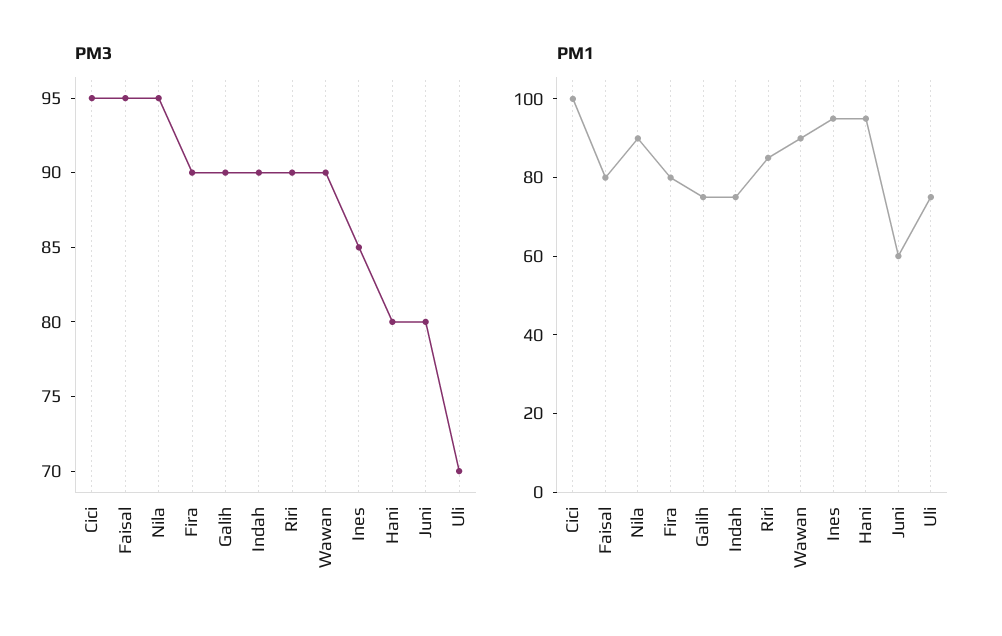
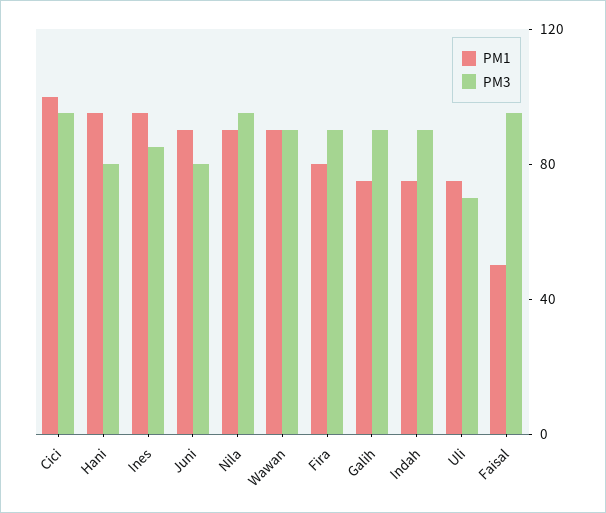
PM3, Riri: 90 -> none
PM1, Faisal: 80 -> 50
PM1, Riri: 85 -> none
PM1, Juni: 60 -> 90

